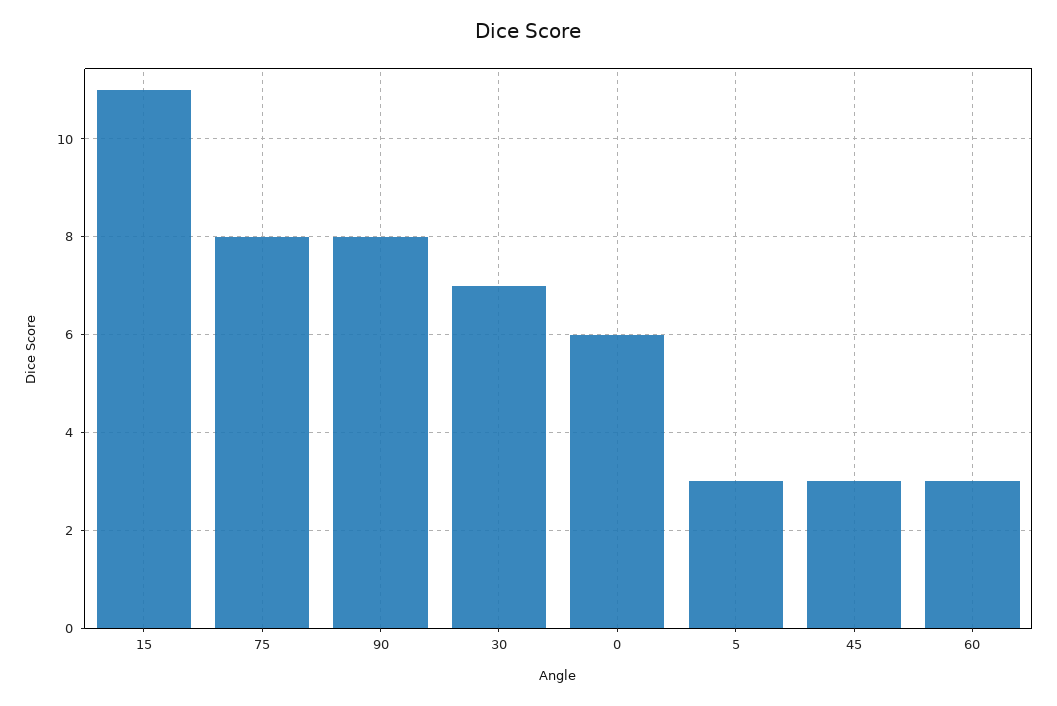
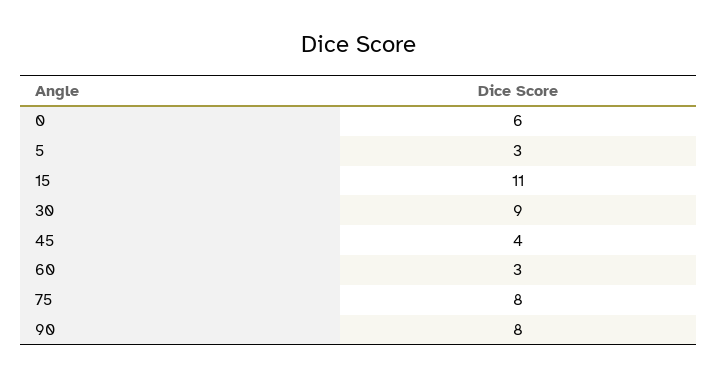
30: 7 -> 9
45: 3 -> 4

